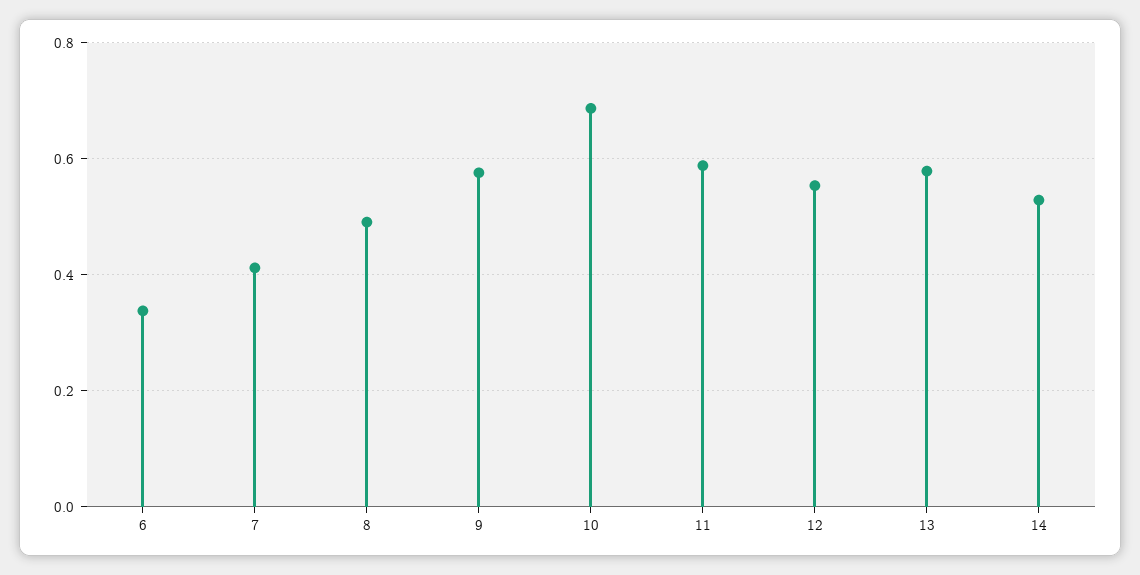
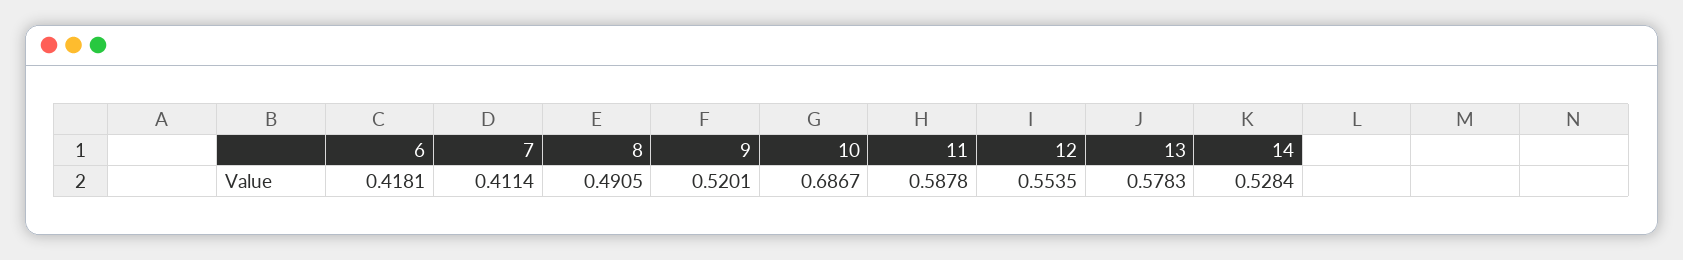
6: 0.34 -> 0.4181
9: 0.58 -> 0.5201

